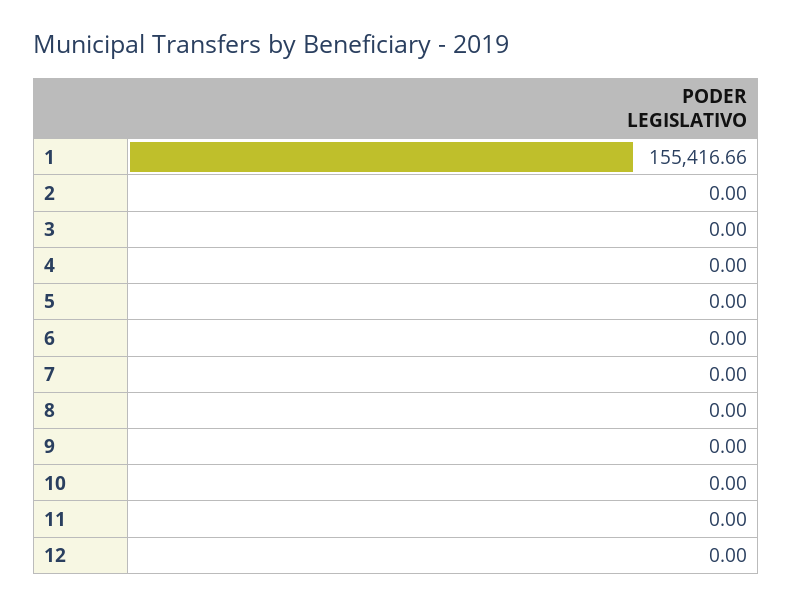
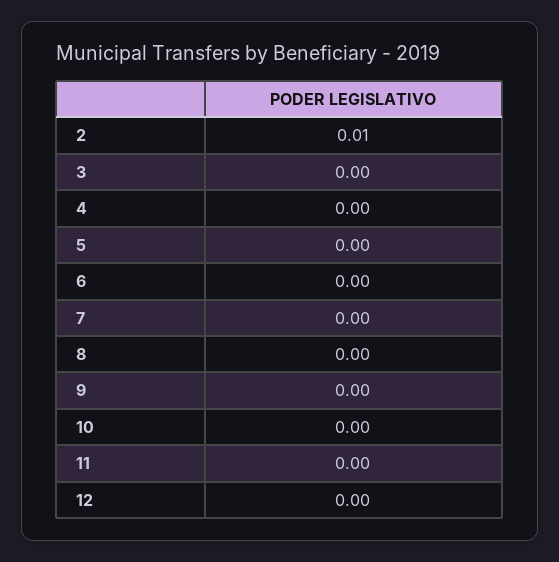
1: 155416.66 -> none
2: 0 -> 0.01

